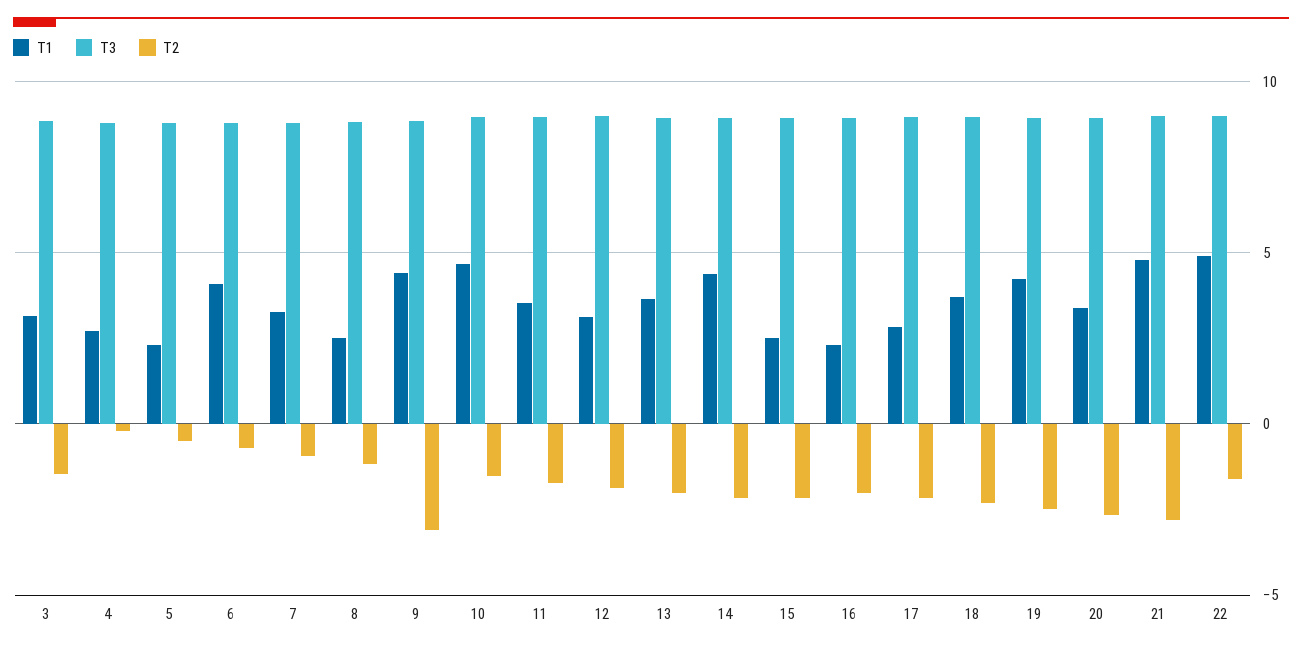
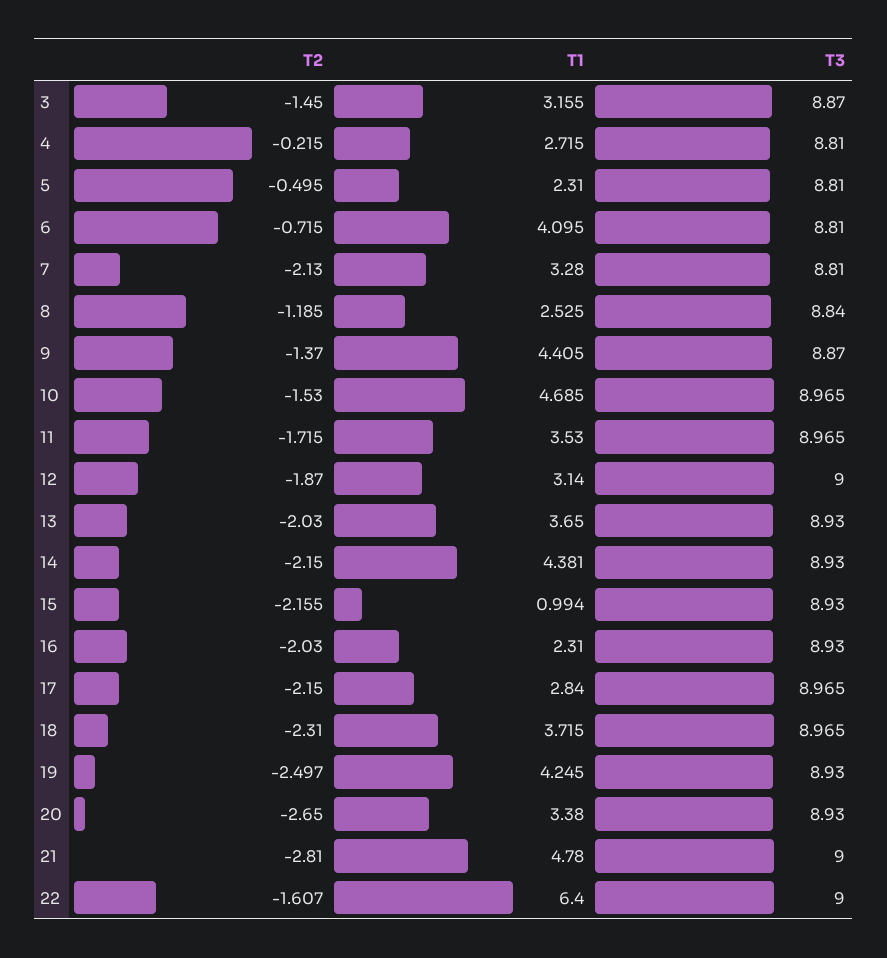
T2, 7: -1 -> -2.13
T2, 9: -3 -> -1.37
T1, 15: 2.5 -> 0.994
T1, 22: 5 -> 6.4

